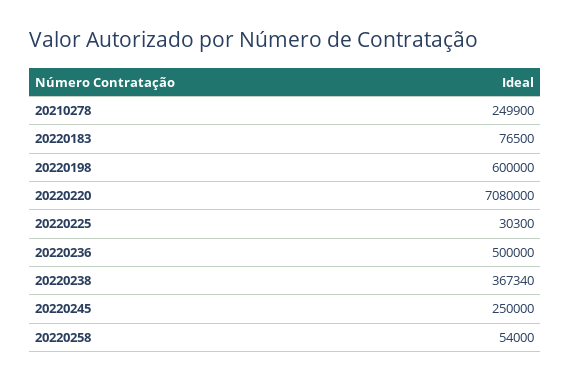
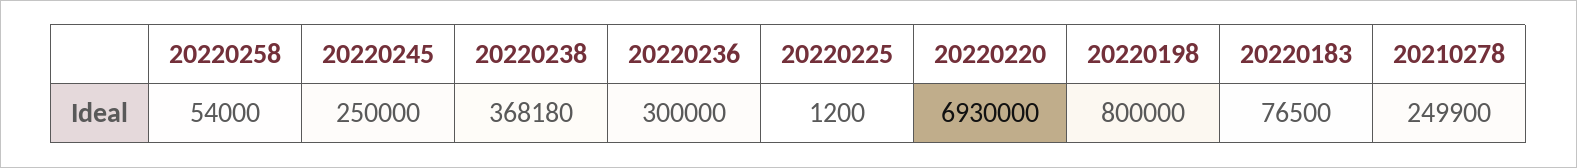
20220198: 600000 -> 800000
20220220: 7080000 -> 6930000
20220225: 30300 -> 1200
20220236: 500000 -> 300000
20220238: 367340 -> 368180

